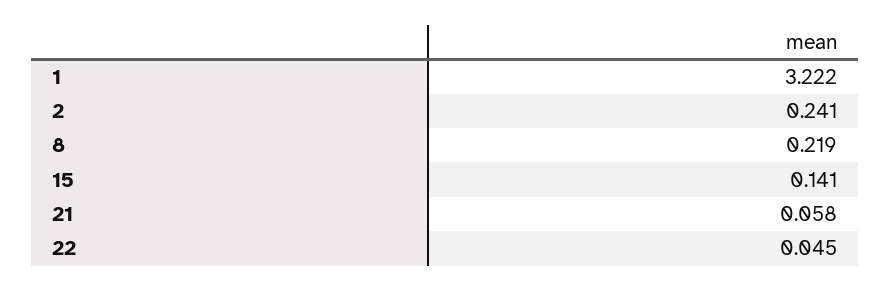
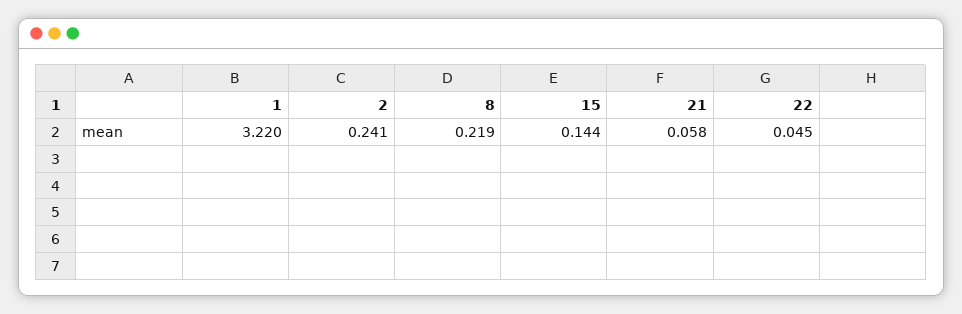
1: 3.222 -> 3.22
15: 0.141 -> 0.144

